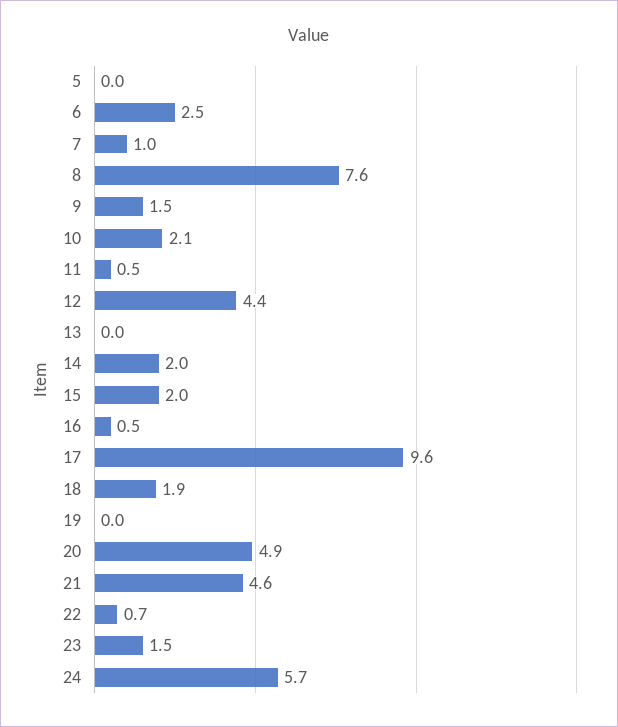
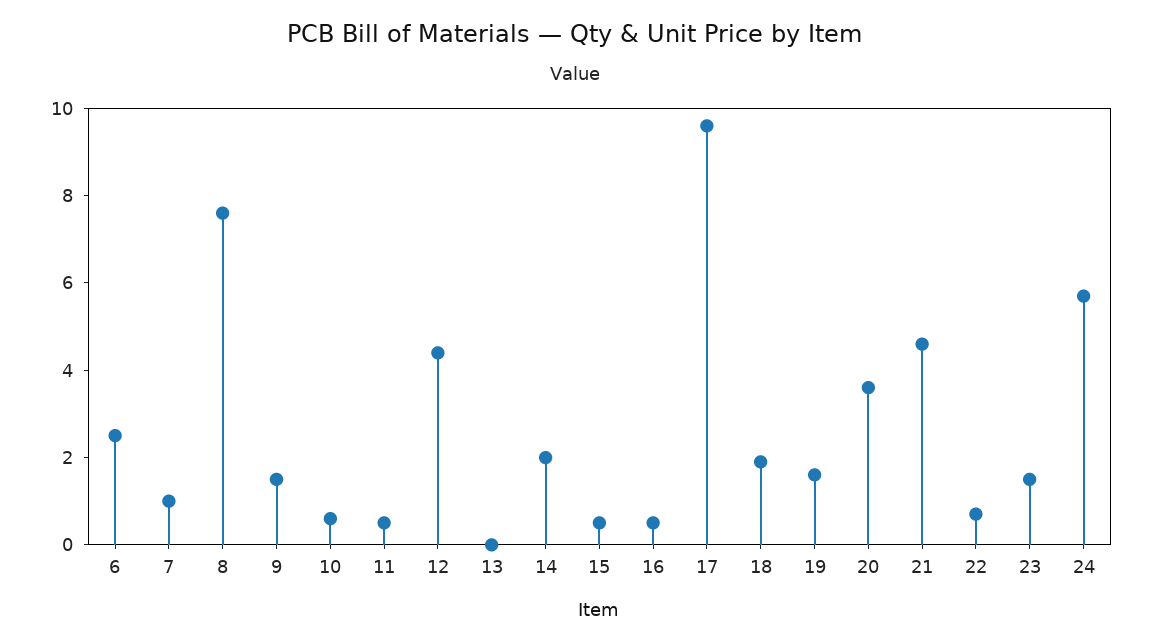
5: 0 -> none
10: 2.1 -> 0.5
15: 2 -> 0.5
19: 0 -> 1.5
20: 4.9 -> 3.5

